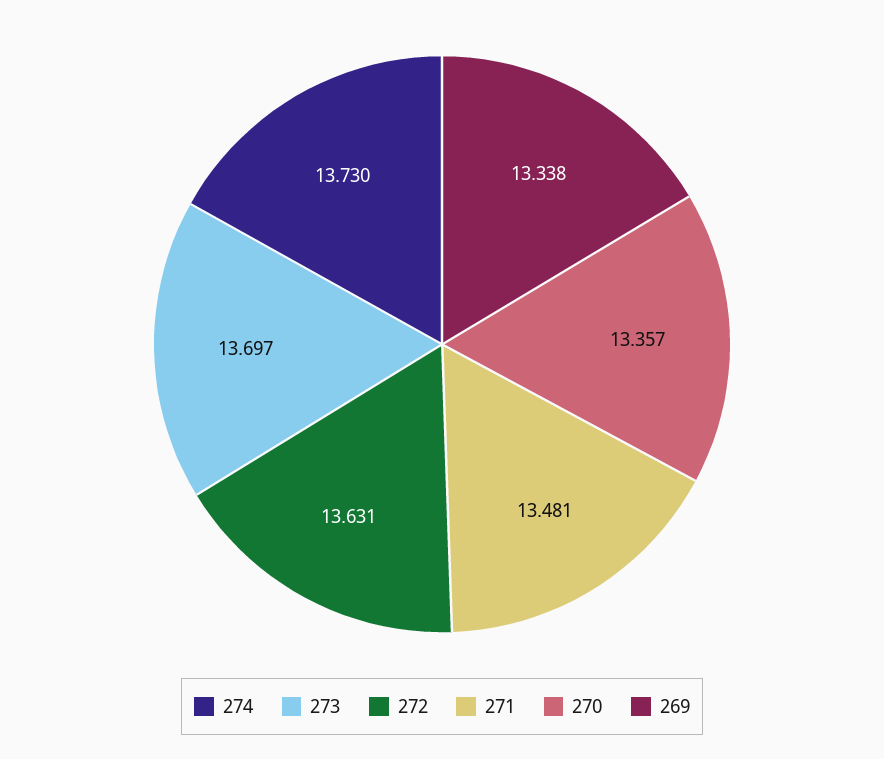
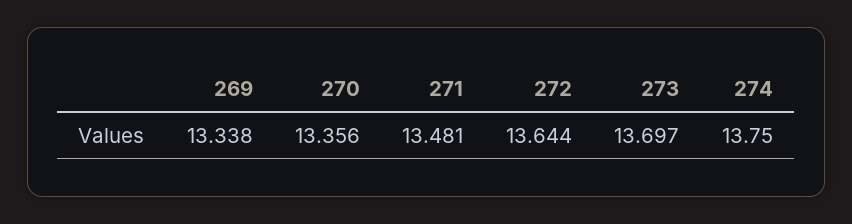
274: 13.73 -> 13.75
272: 13.631 -> 13.644
270: 13.357 -> 13.356

